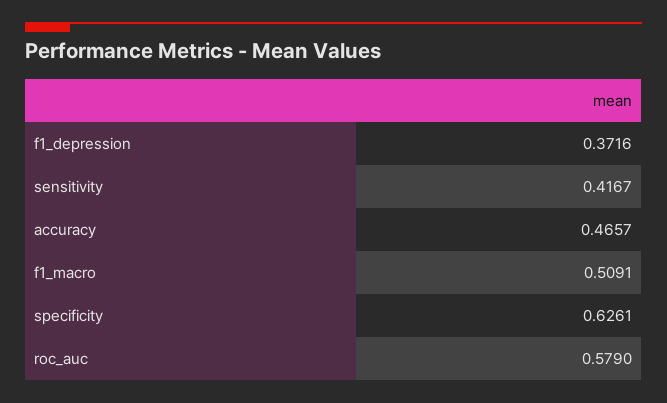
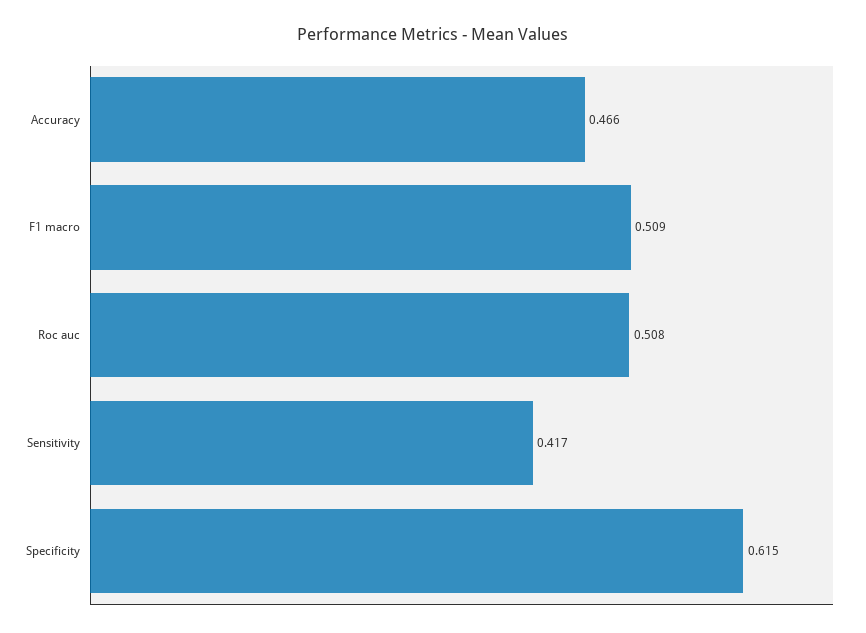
f1_depression: 0.3716 -> none
specificity: 0.6261 -> 0.615
roc_auc: 0.579 -> 0.508

